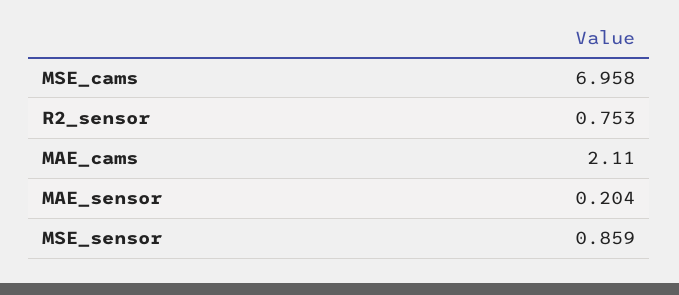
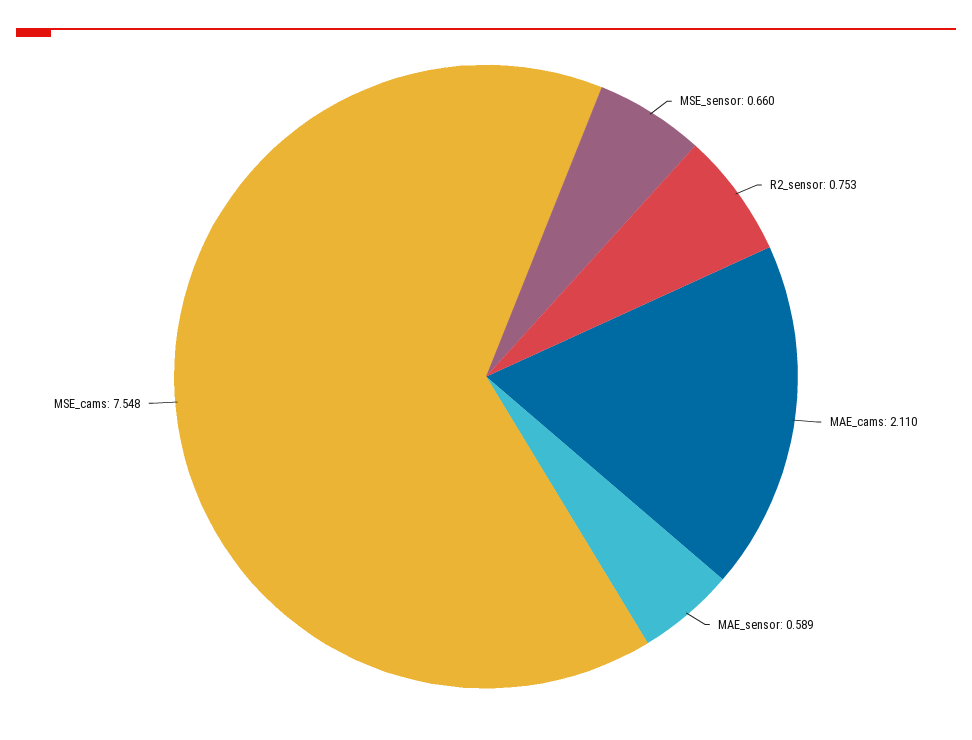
MSE_cams: 6.958 -> 7.548
MAE_sensor: 0.204 -> 0.589
MSE_sensor: 0.859 -> 0.66

